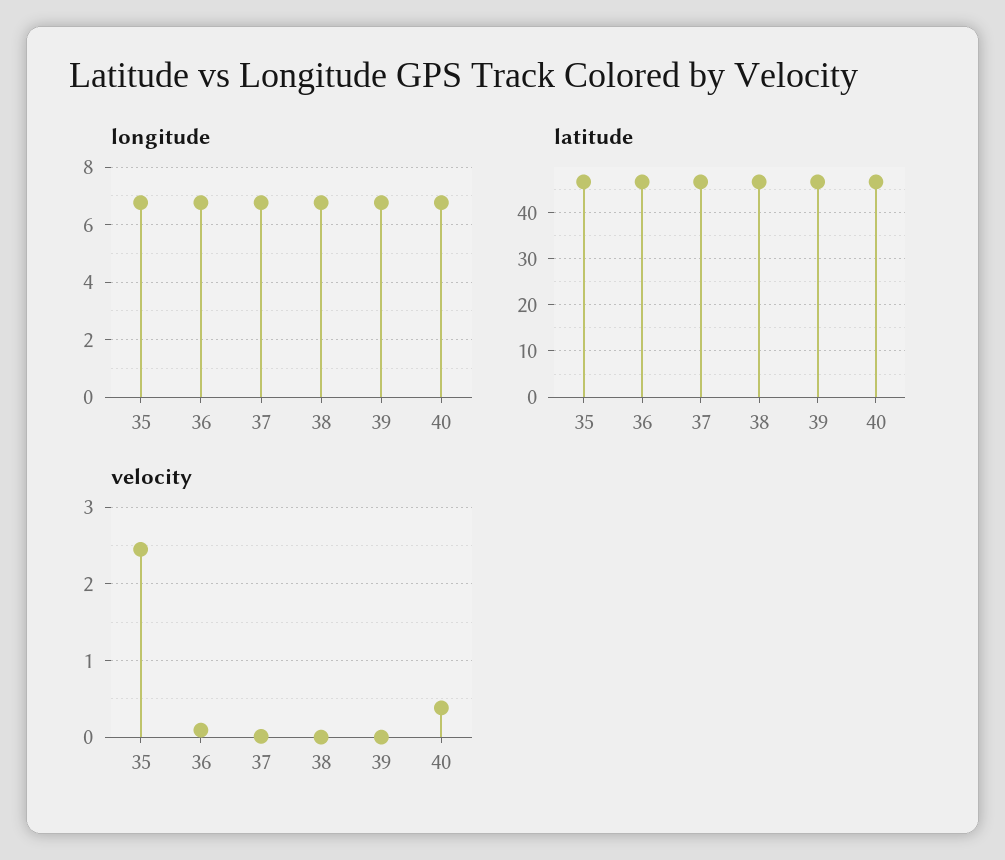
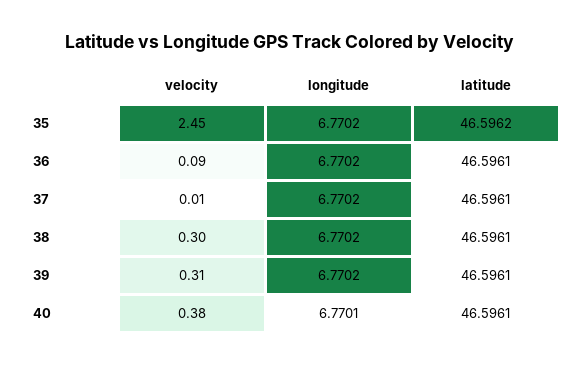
velocity, 38: 0 -> 0.3
velocity, 39: 0 -> 0.31

